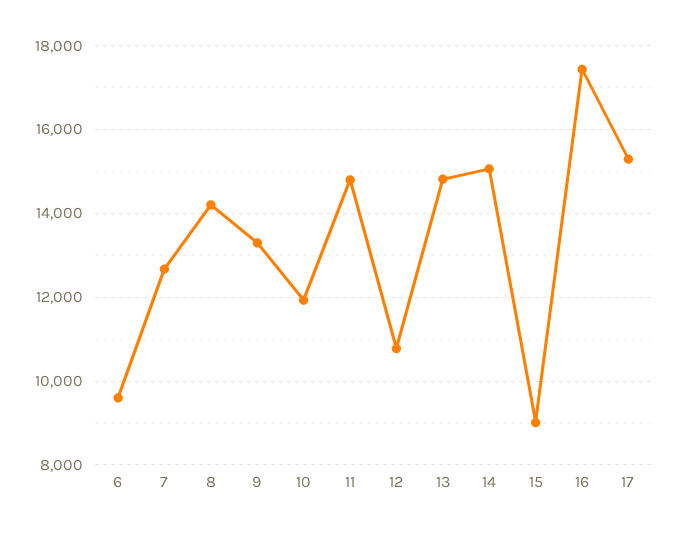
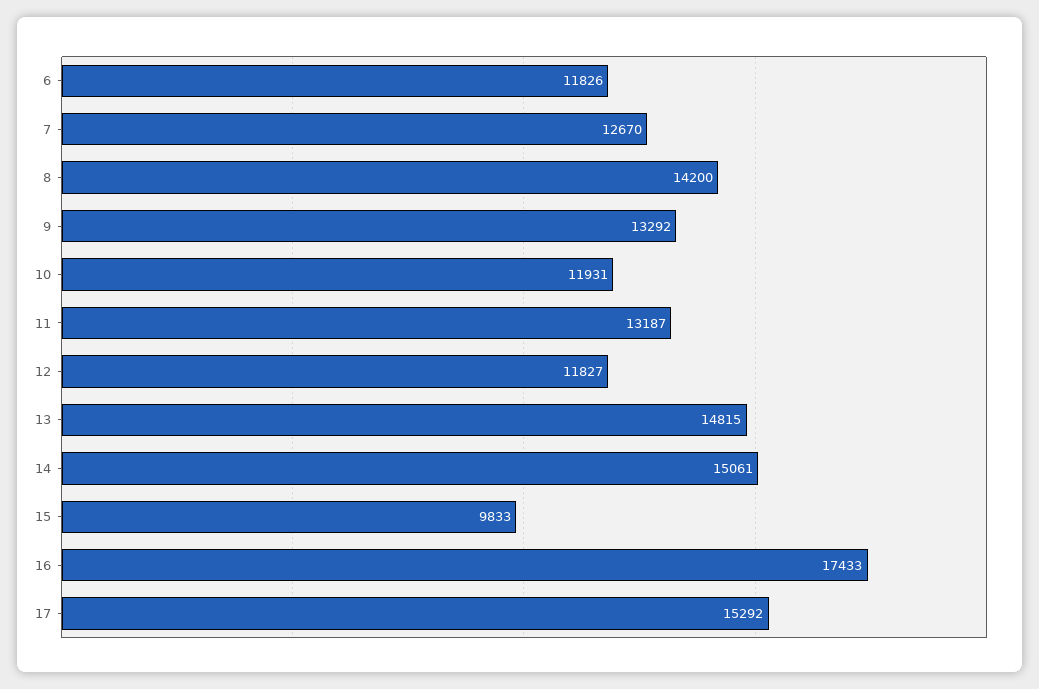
6: 9600 -> 11826
11: 14800 -> 13187
12: 10800 -> 11827
15: 9000 -> 9833

